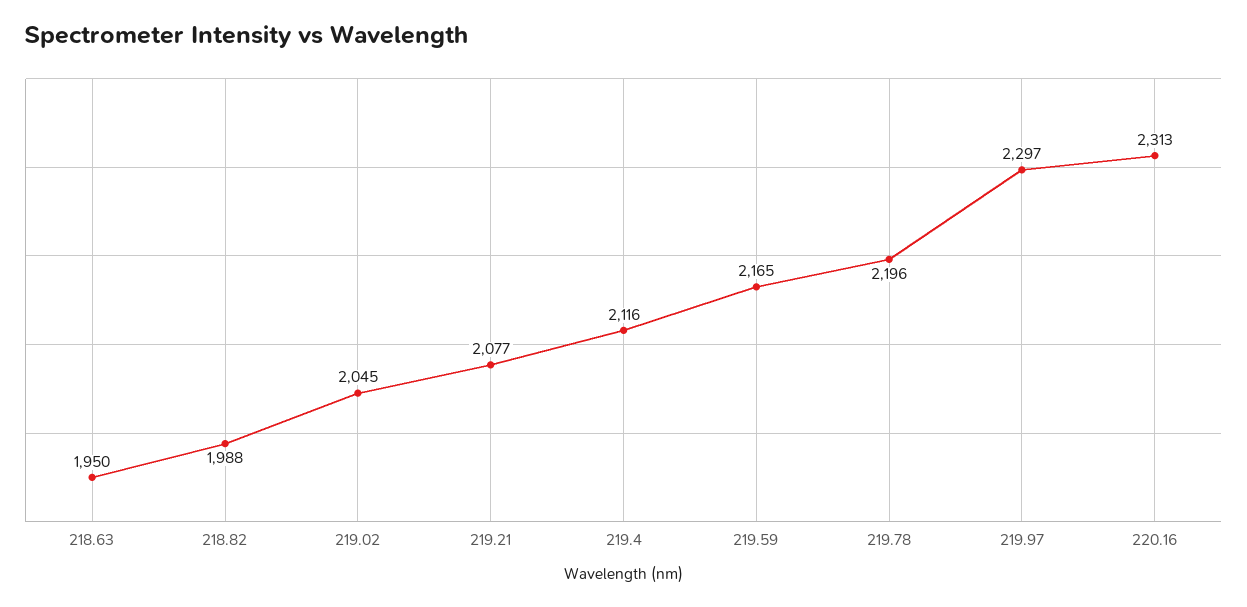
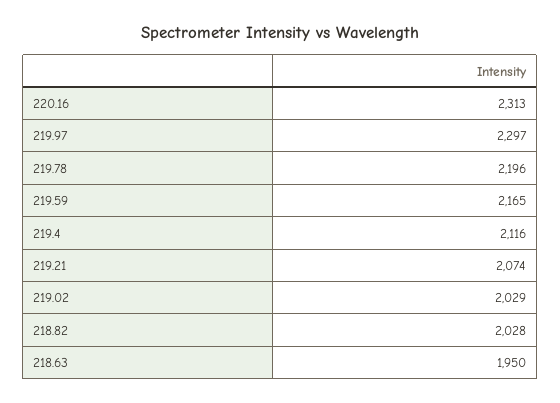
218.82: 1988 -> 2028
219.02: 2045 -> 2029
219.21: 2077 -> 2074

